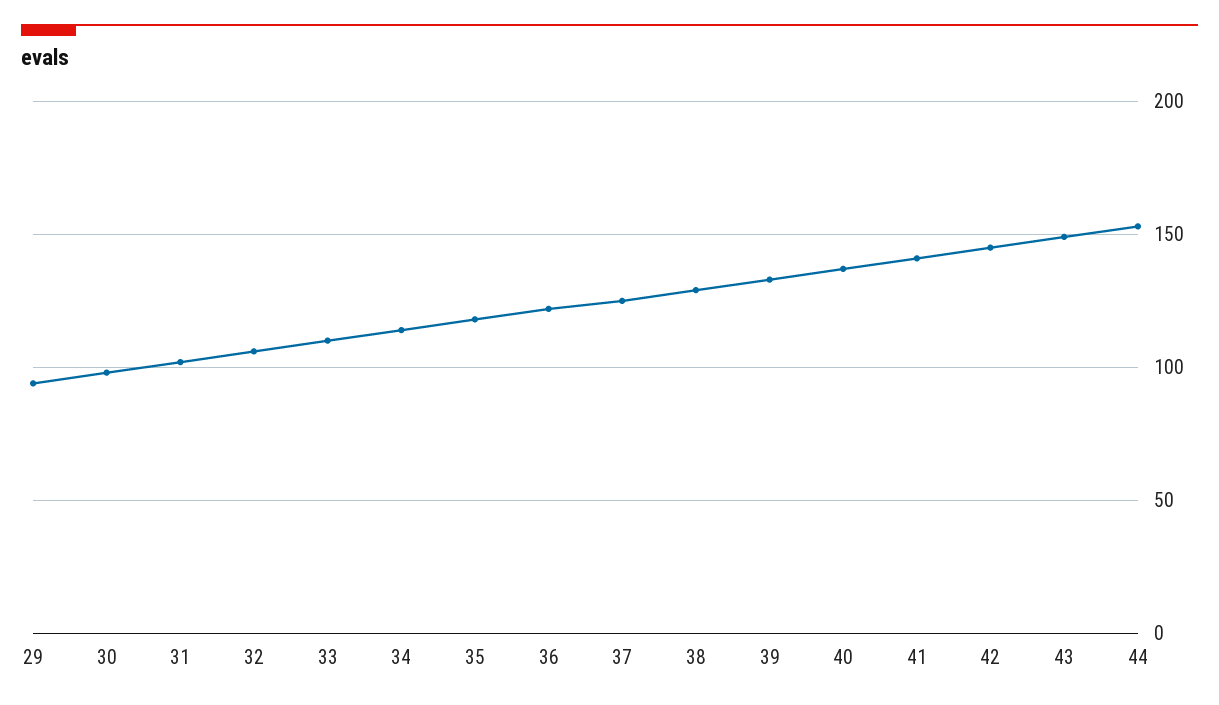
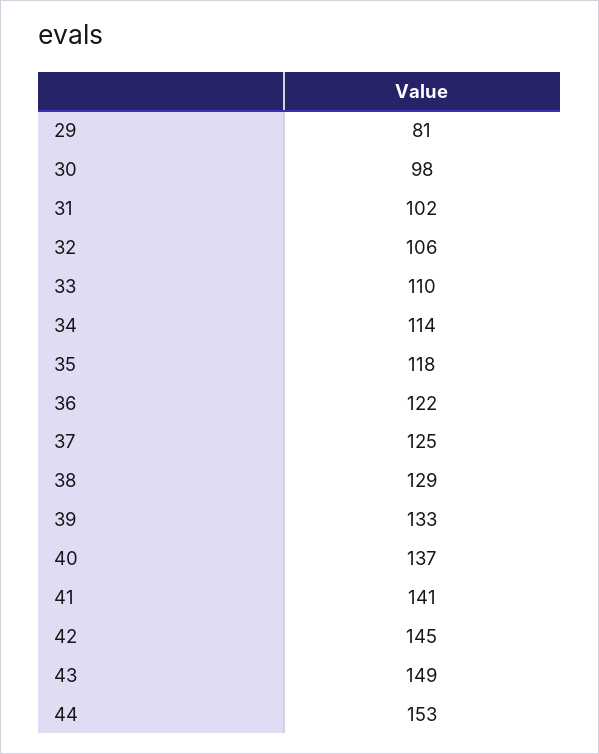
29: 95 -> 81

